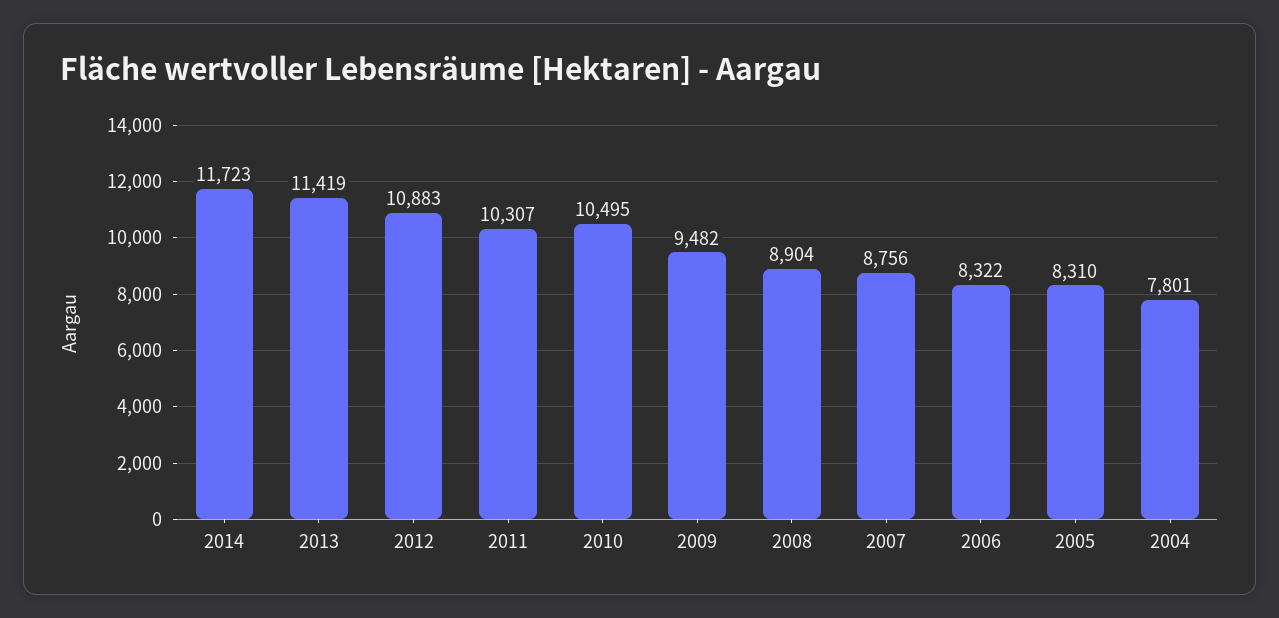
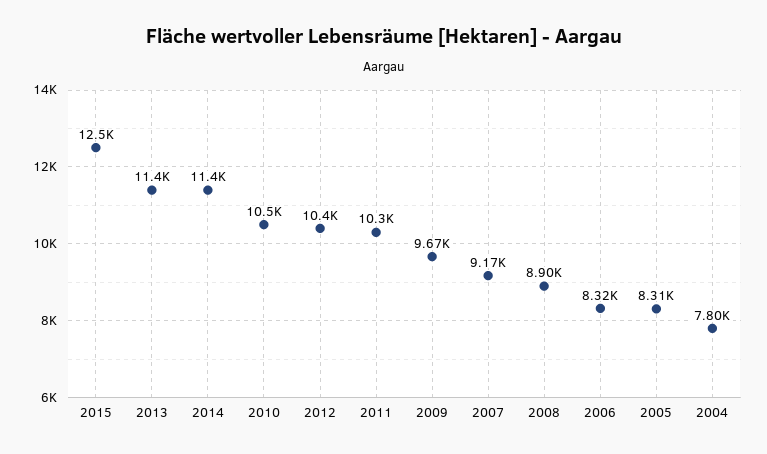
2014: 11723 -> 11400
2012: 10883 -> 10400
2009: 9482 -> 9670
2007: 8756 -> 9170
2015: none -> 12500

